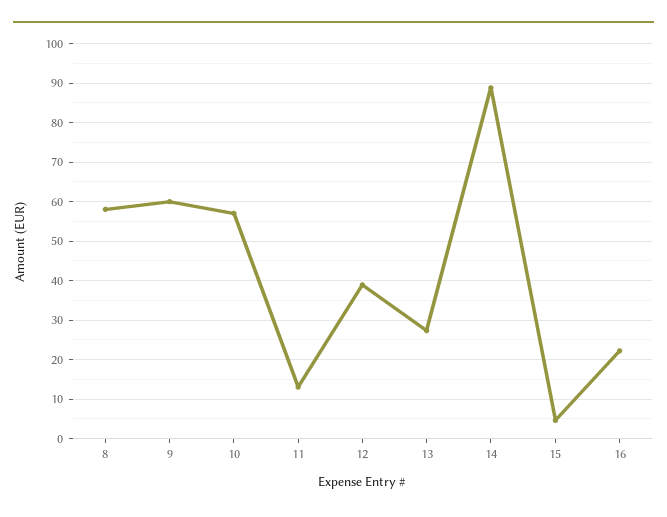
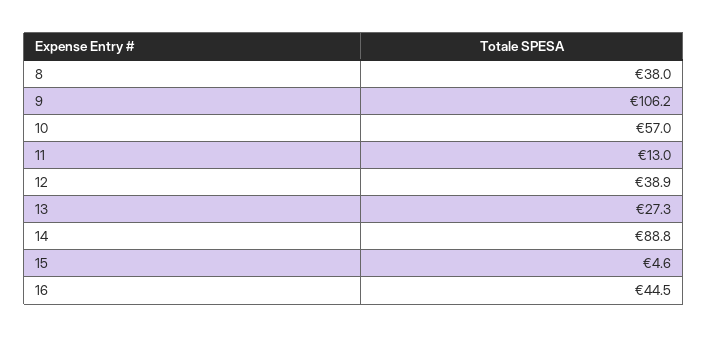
8: 58 -> 38
9: 60 -> 106.2
16: 22 -> 44.5

